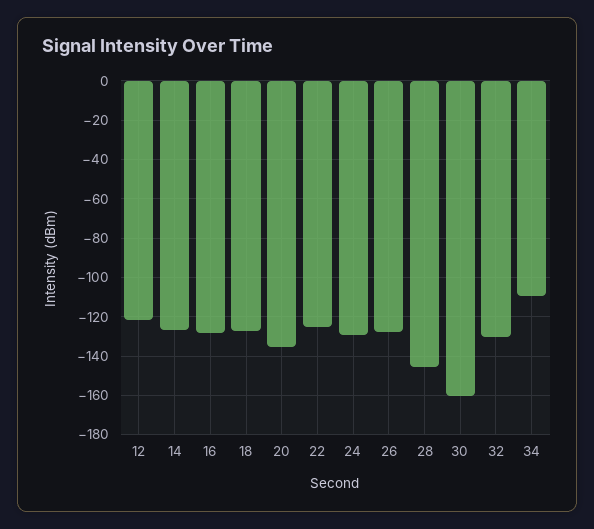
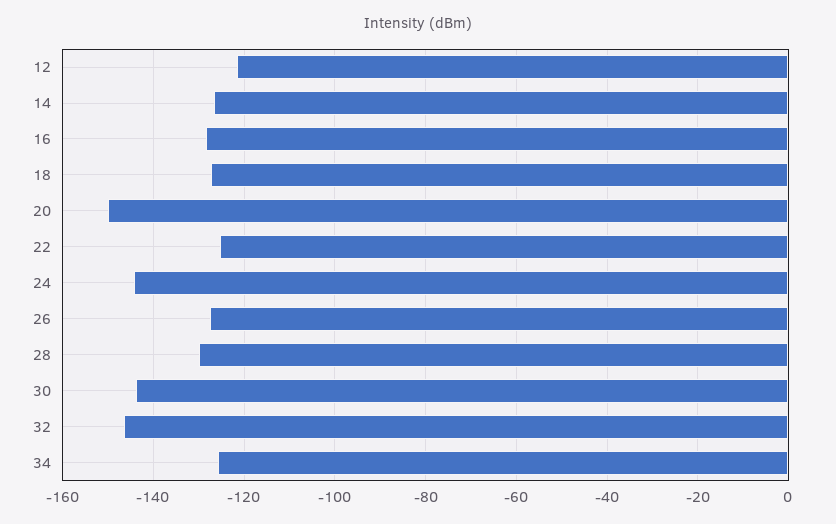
20: -135 -> -150
24: -130 -> -144
28: -145 -> -130
30: -160 -> -144
32: -130 -> -146
34: -110 -> -126

